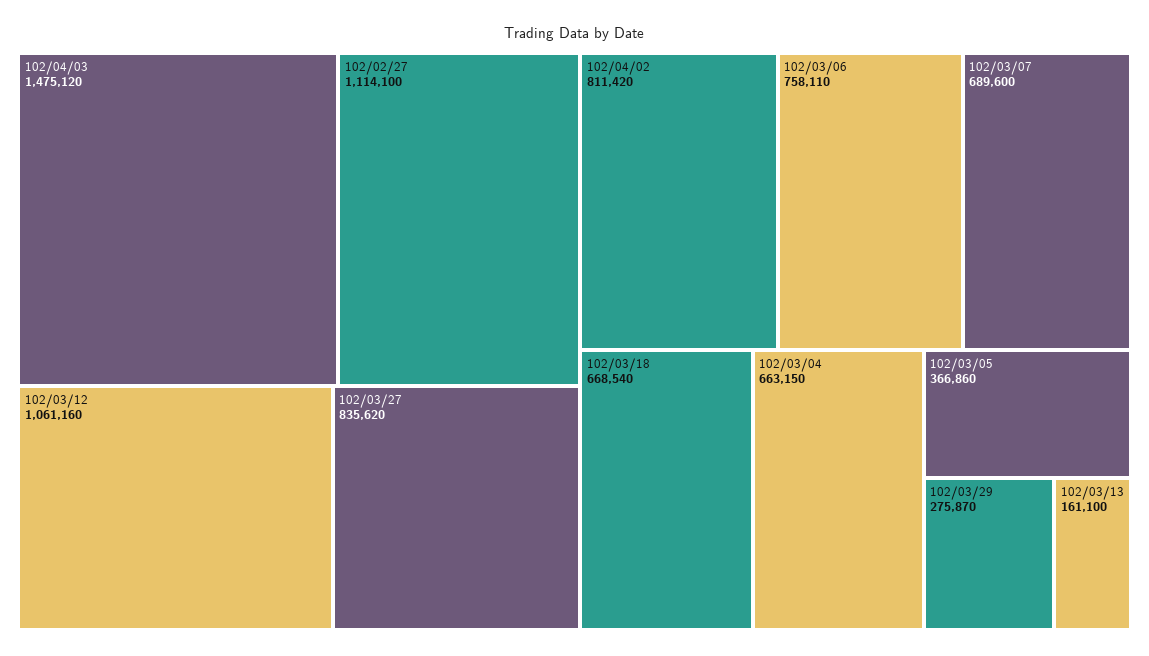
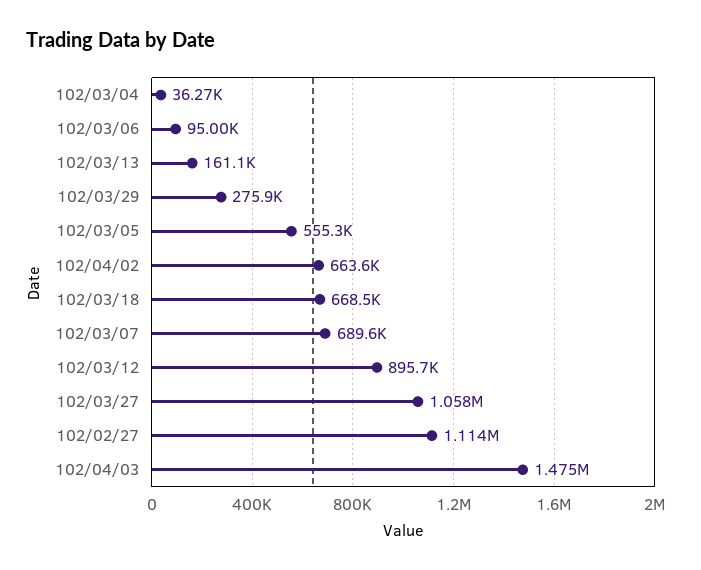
102/03/12: 1061160 -> 895700
102/03/27: 835620 -> 1058000
102/04/02: 811420 -> 663600
102/03/06: 758110 -> 95000
102/03/04: 663150 -> 36270
102/03/05: 366860 -> 555300

